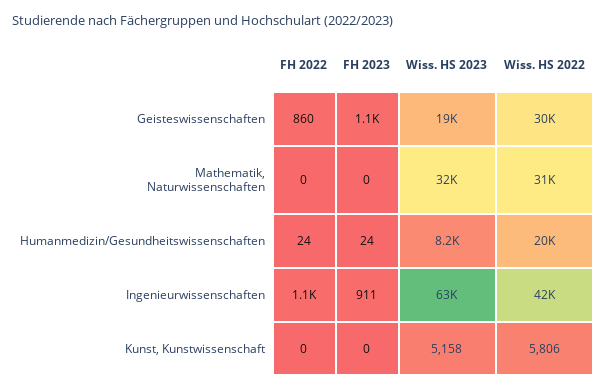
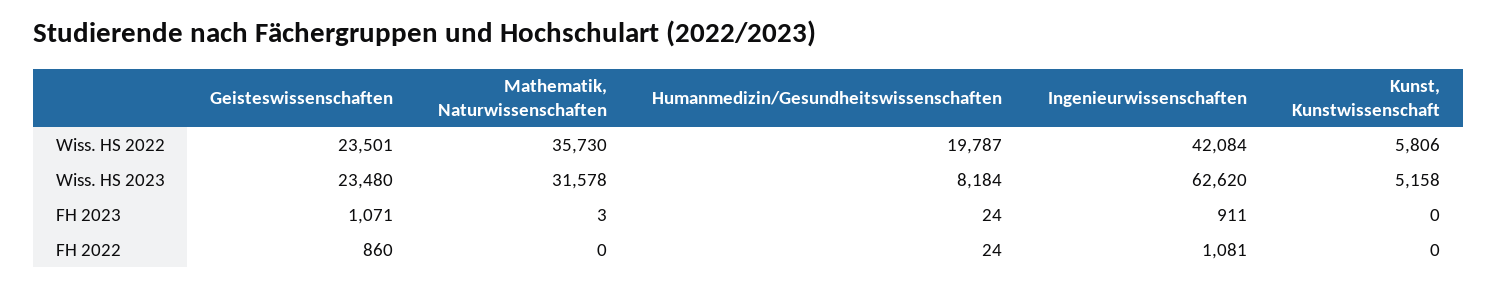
Wiss. HS 2023, Geisteswissenschaften: 19000 -> 23480
Wiss. HS 2022, Geisteswissenschaften: 30000 -> 23501
FH 2023, Mathematik, Naturwissenschaften: 0 -> 3
Wiss. HS 2022, Mathematik, Naturwissenschaften: 31000 -> 35730

